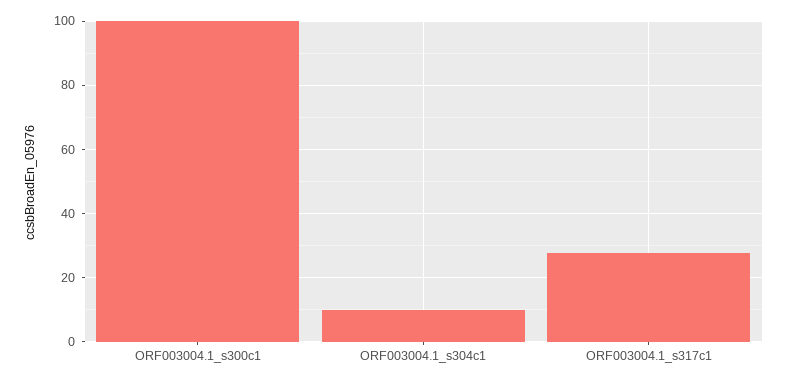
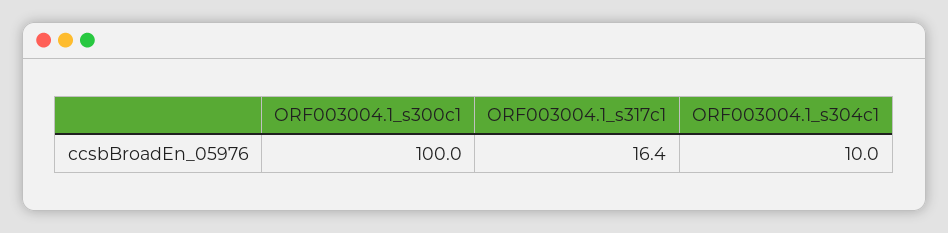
ORF003004.1_s317c1: 28 -> 16.4

